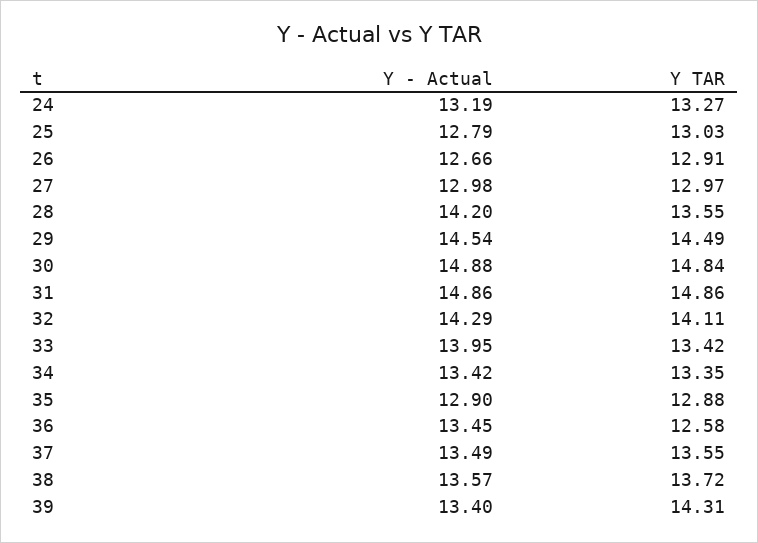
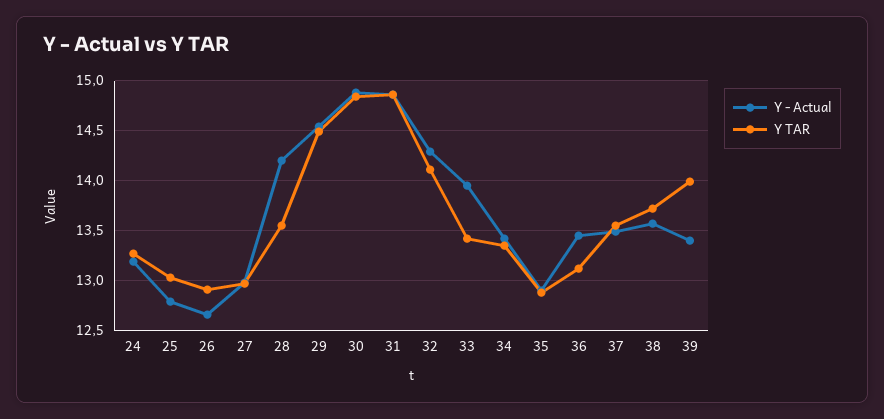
Y TAR, 36: 12.58 -> 13.1
Y TAR, 39: 14.31 -> 14

